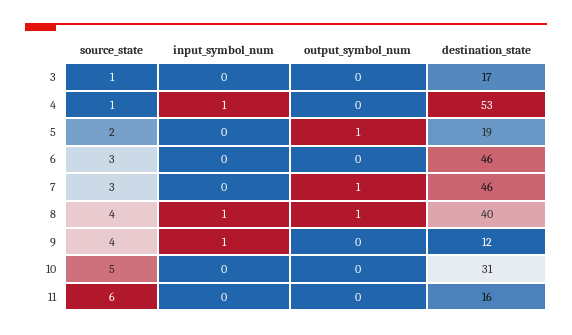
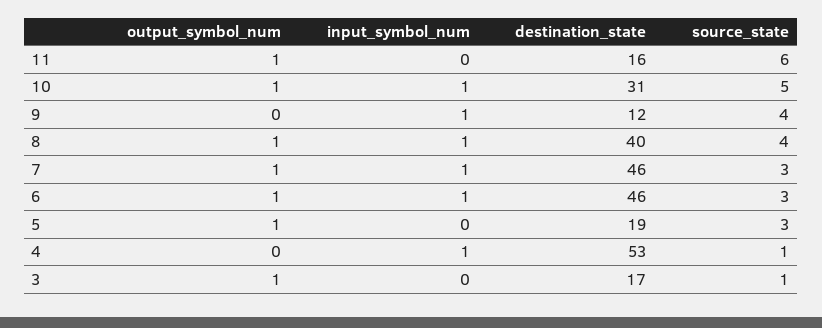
output_symbol_num, 3: 0 -> 1
source_state, 5: 2 -> 3
input_symbol_num, 6: 0 -> 1
output_symbol_num, 6: 0 -> 1
input_symbol_num, 7: 0 -> 1
input_symbol_num, 10: 0 -> 1
output_symbol_num, 10: 0 -> 1
output_symbol_num, 11: 0 -> 1

